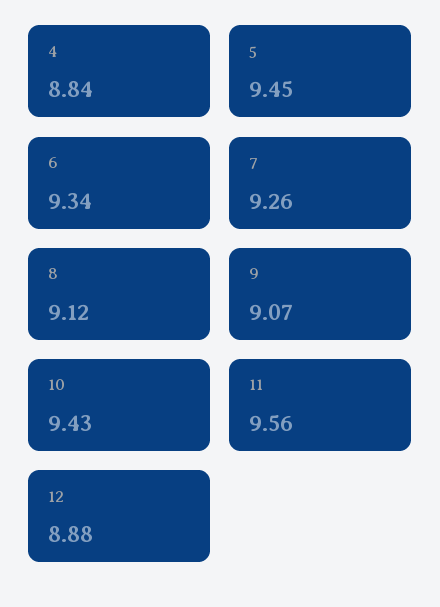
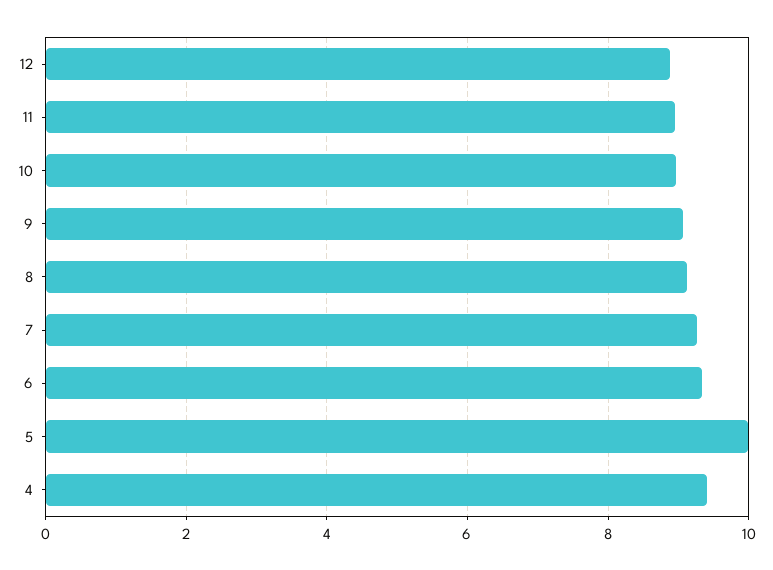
4: 8.84 -> 9.4
5: 9.45 -> 10
10: 9.43 -> 9
11: 9.56 -> 9

